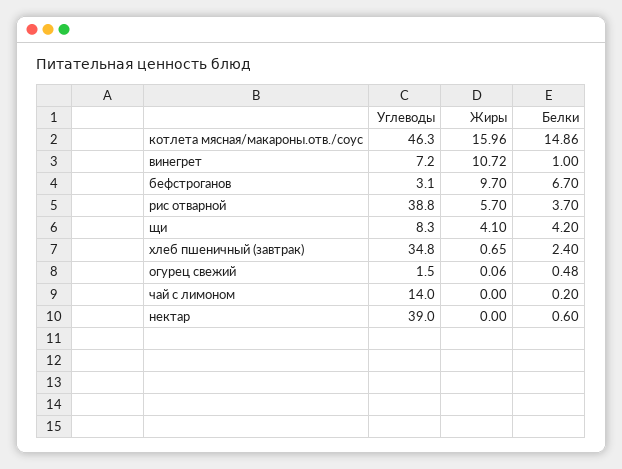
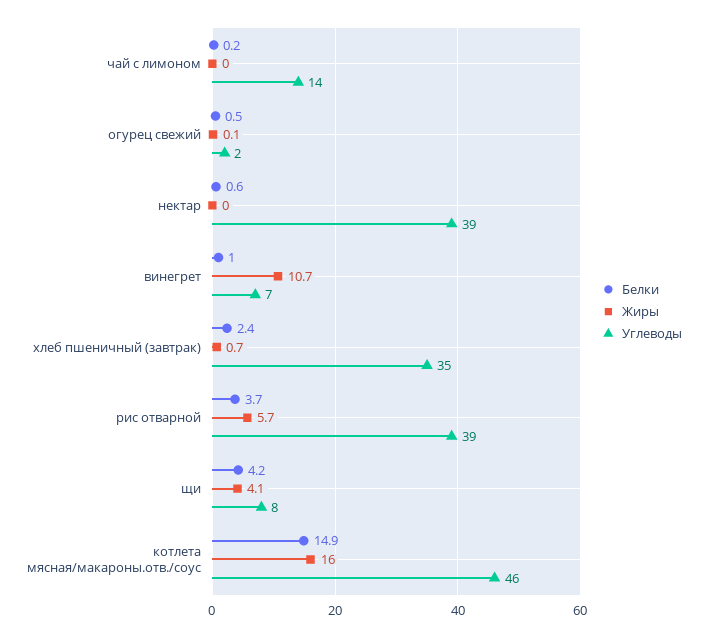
Углеводы, бефстроганов: 3.1 -> none
Жиры, бефстроганов: 9.7 -> none
Белки, бефстроганов: 6.7 -> none

